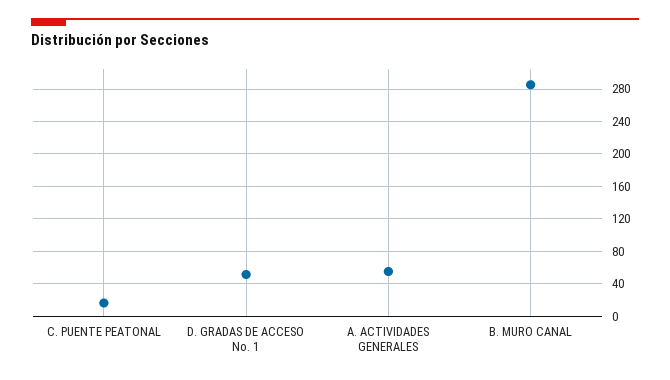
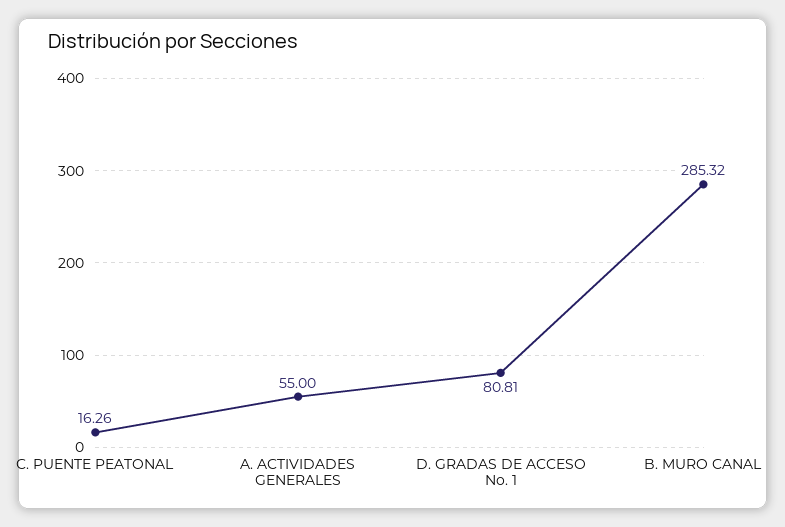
D. GRADAS DE ACCESO No. 1: 50 -> 80.81

